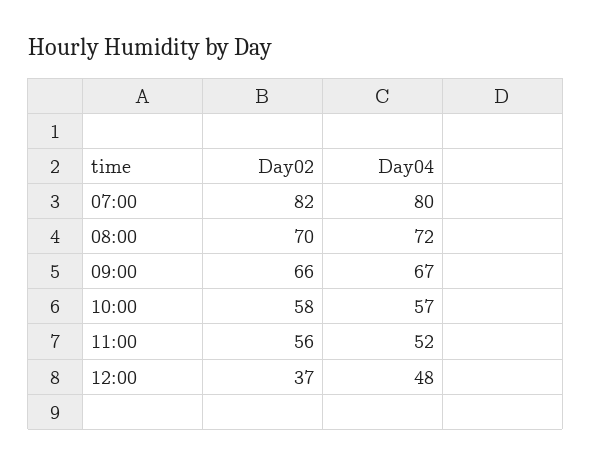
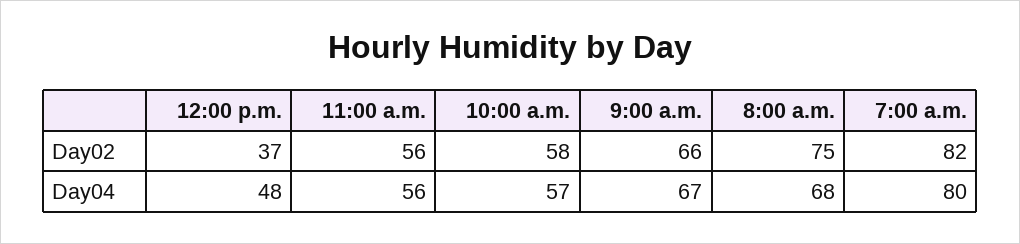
Day02, 08:00: 70 -> 75
Day04, 08:00: 72 -> 68
Day04, 11:00: 52 -> 56

